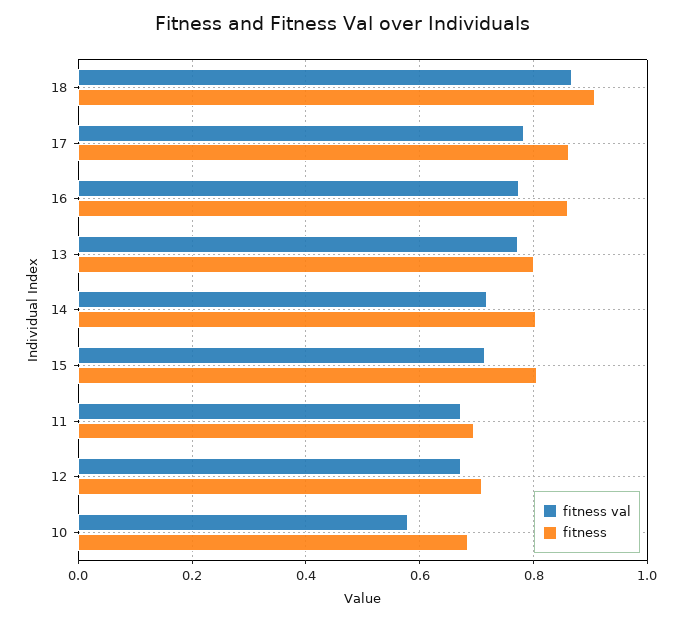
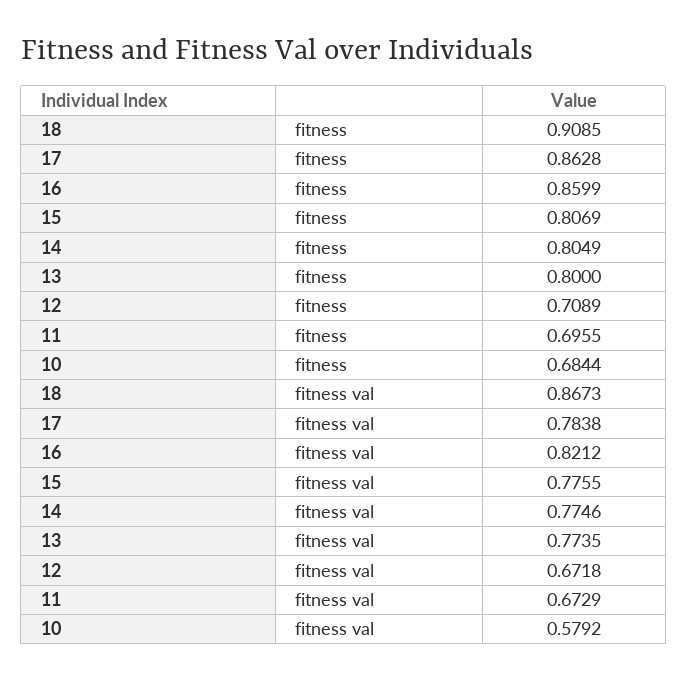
fitness val, 16: 0.78 -> 0.8212
fitness val, 14: 0.72 -> 0.7746
fitness val, 15: 0.72 -> 0.7755

